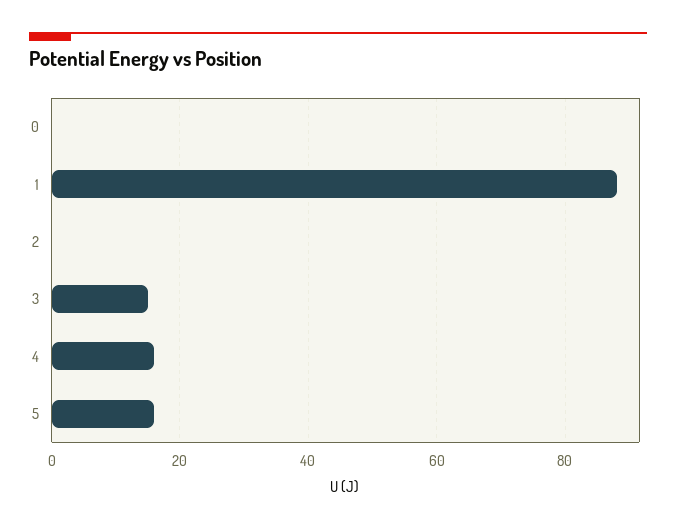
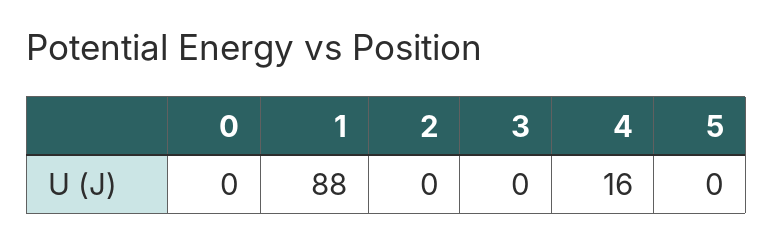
3: 15 -> 0
5: 15 -> 0

